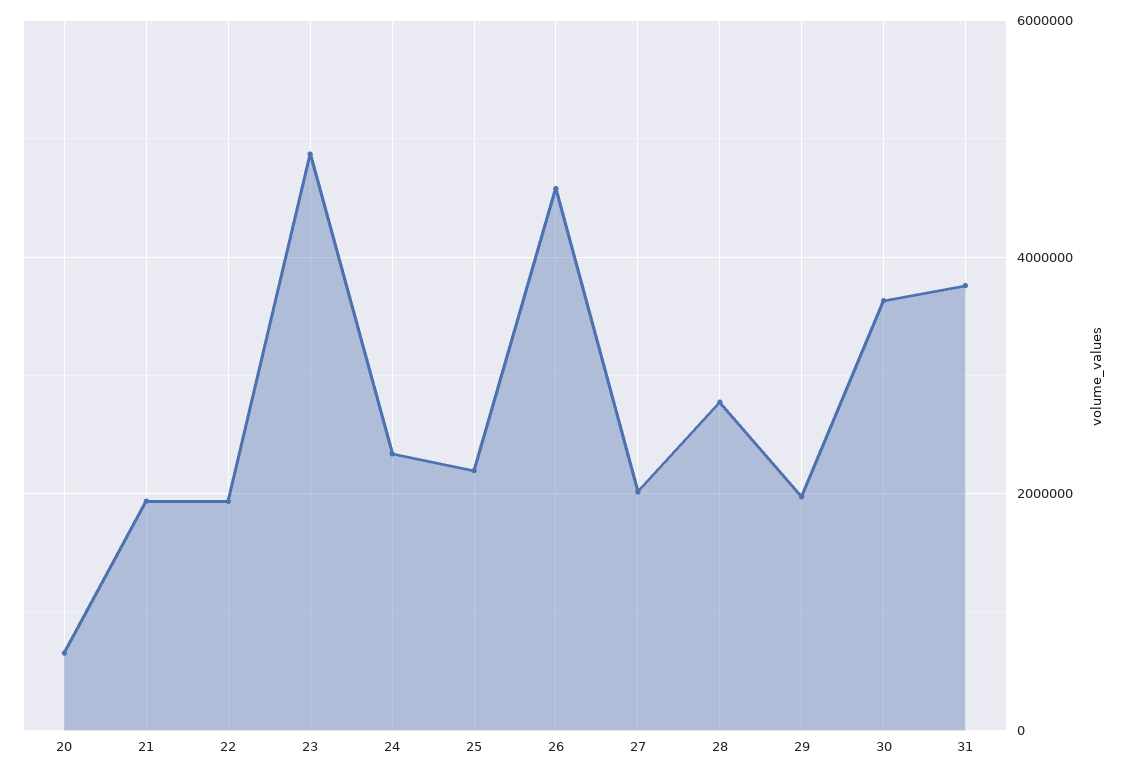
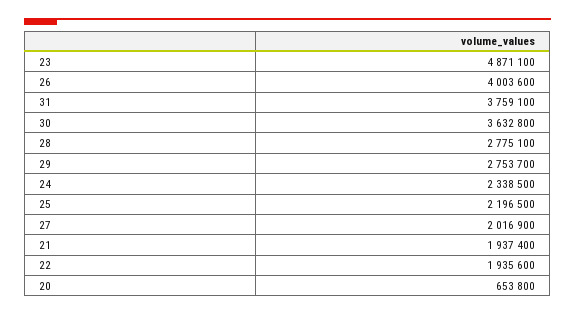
26: 4600000 -> 4003600
29: 2000000 -> 2753700

